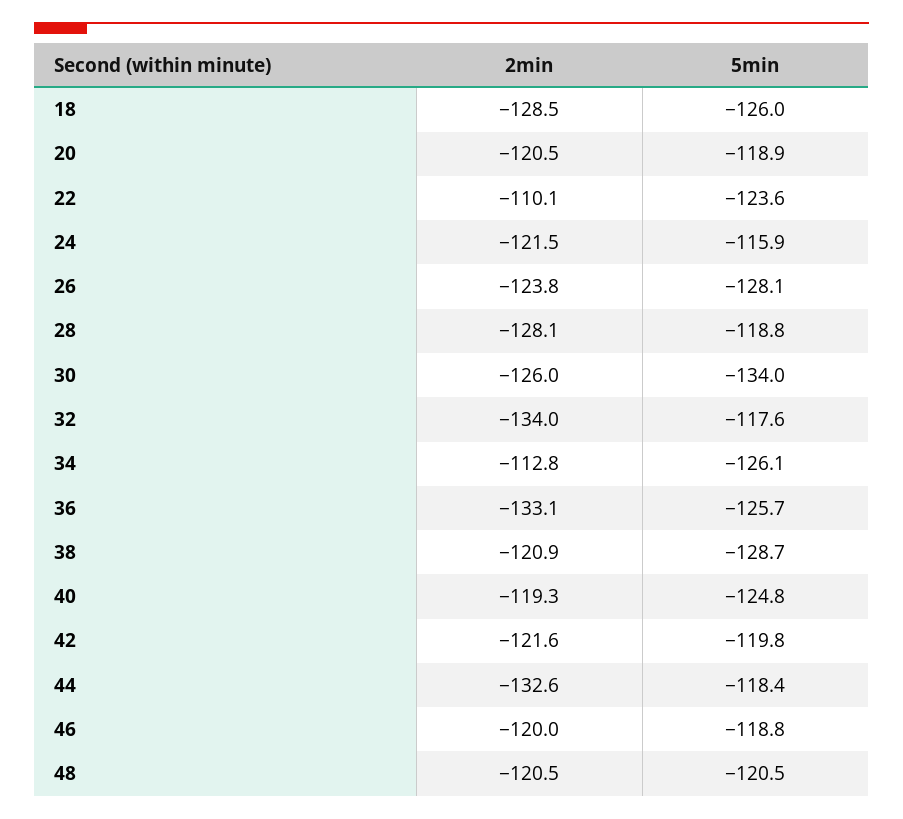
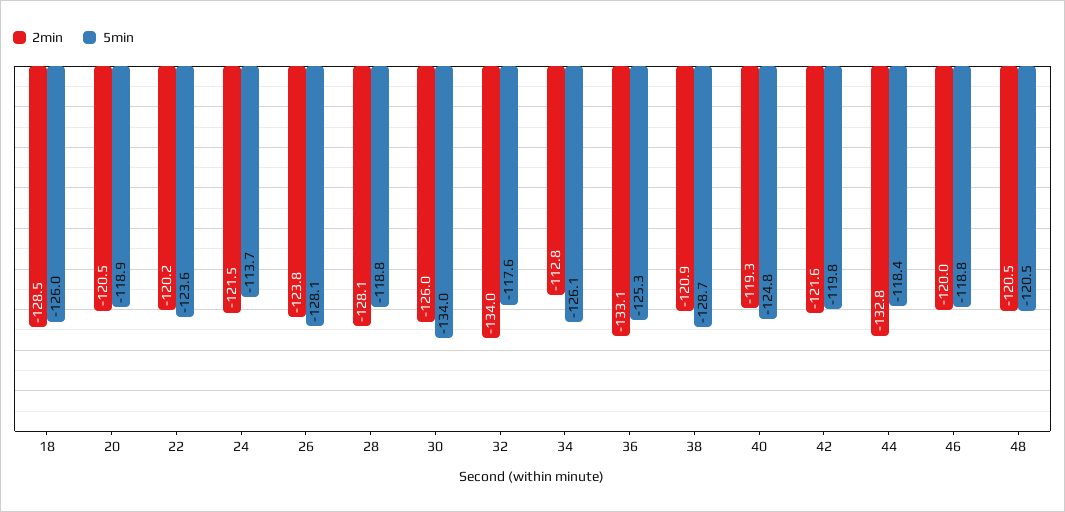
2min, 22: -110.1 -> -120.2
5min, 24: -115.9 -> -113.7
5min, 36: -125.7 -> -125.3
2min, 44: -132.6 -> -132.8

